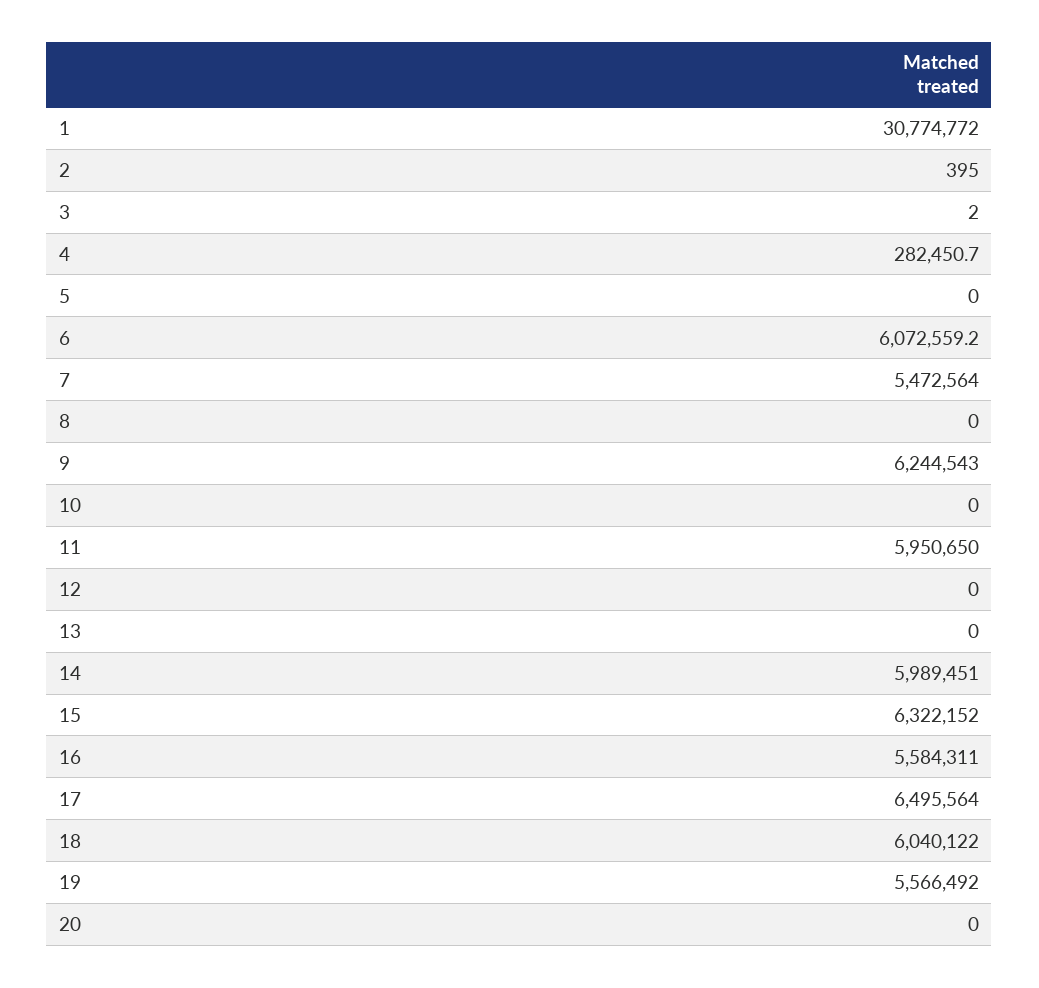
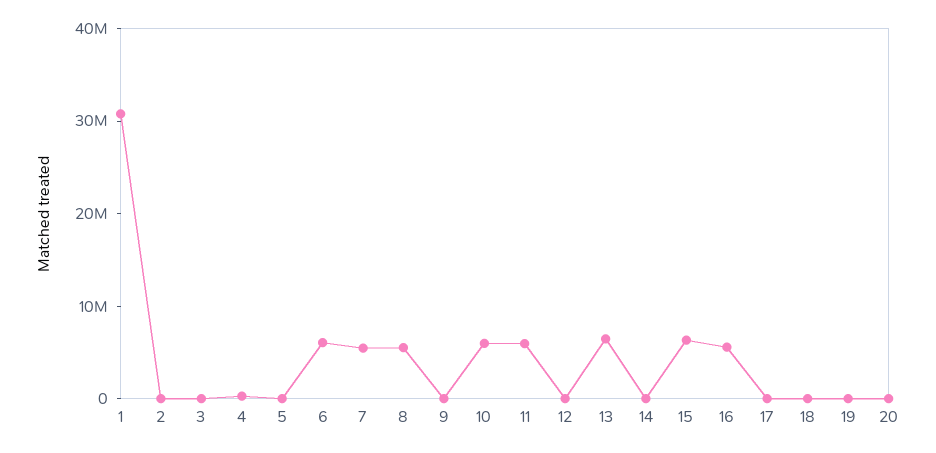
8: 0 -> 6000000
9: 6244543 -> 0
10: 0 -> 6000000
13: 0 -> 6000000
14: 5989451 -> 0
17: 6495564 -> 0
18: 6040122 -> 0
19: 5566492 -> 0

